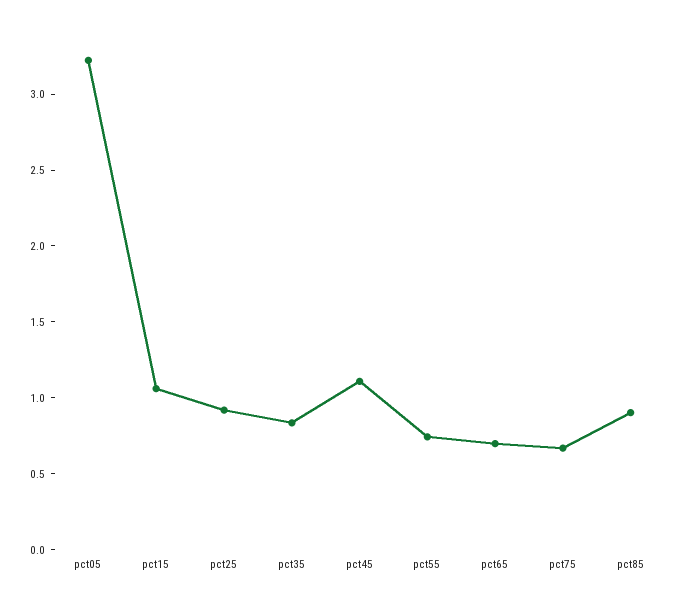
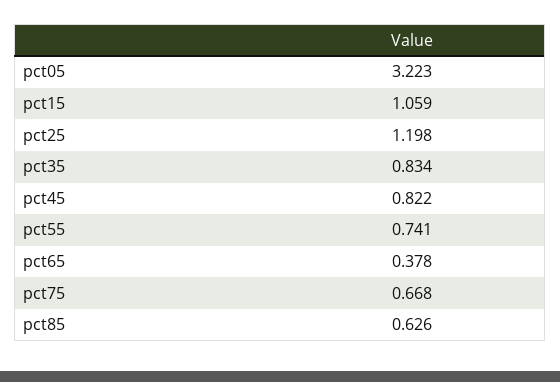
pct25: 0.9 -> 1.198
pct45: 1.1 -> 0.822
pct65: 0.7 -> 0.378
pct85: 0.9 -> 0.626

